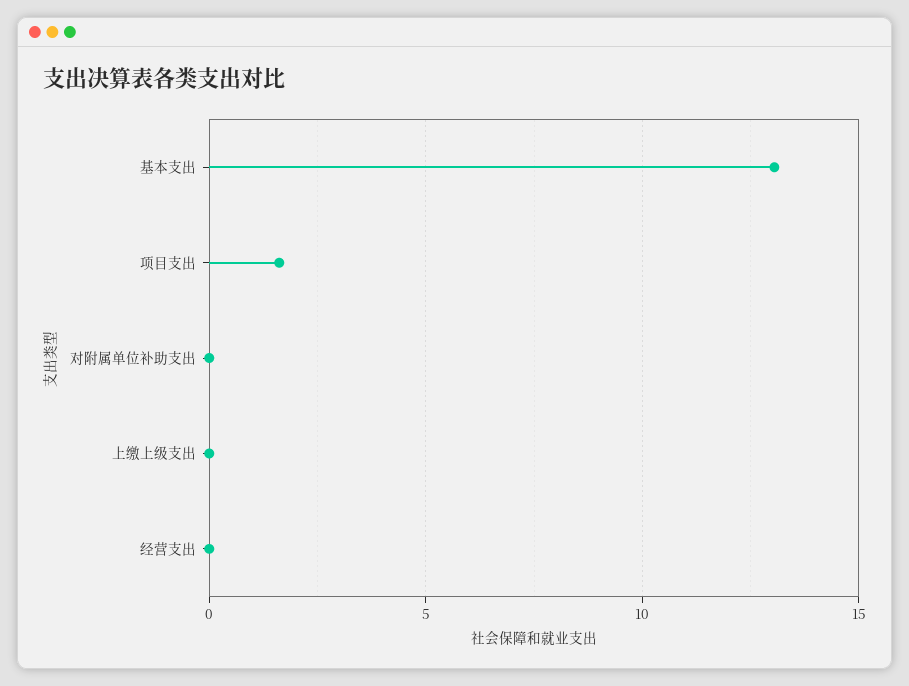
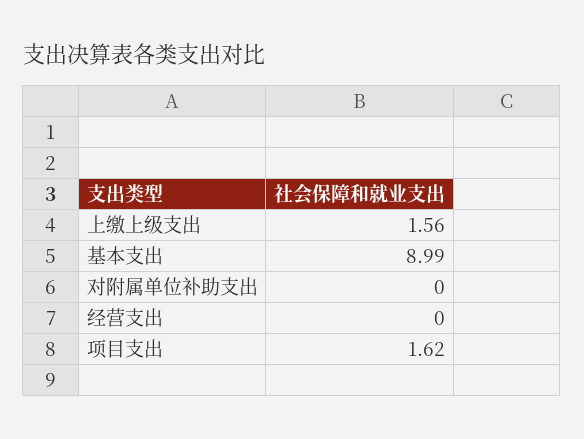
基本支出: 13 -> 8.99
上缴上级支出: 0 -> 1.56

